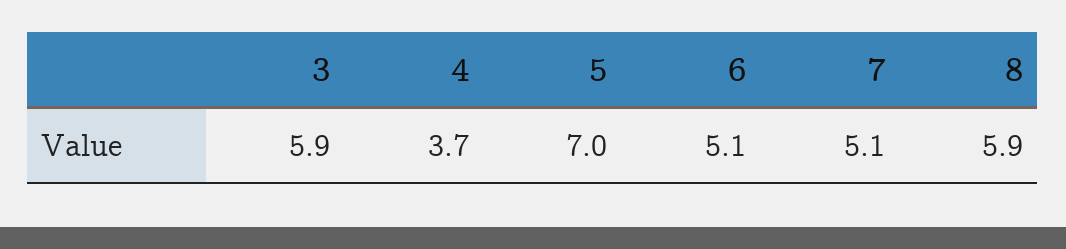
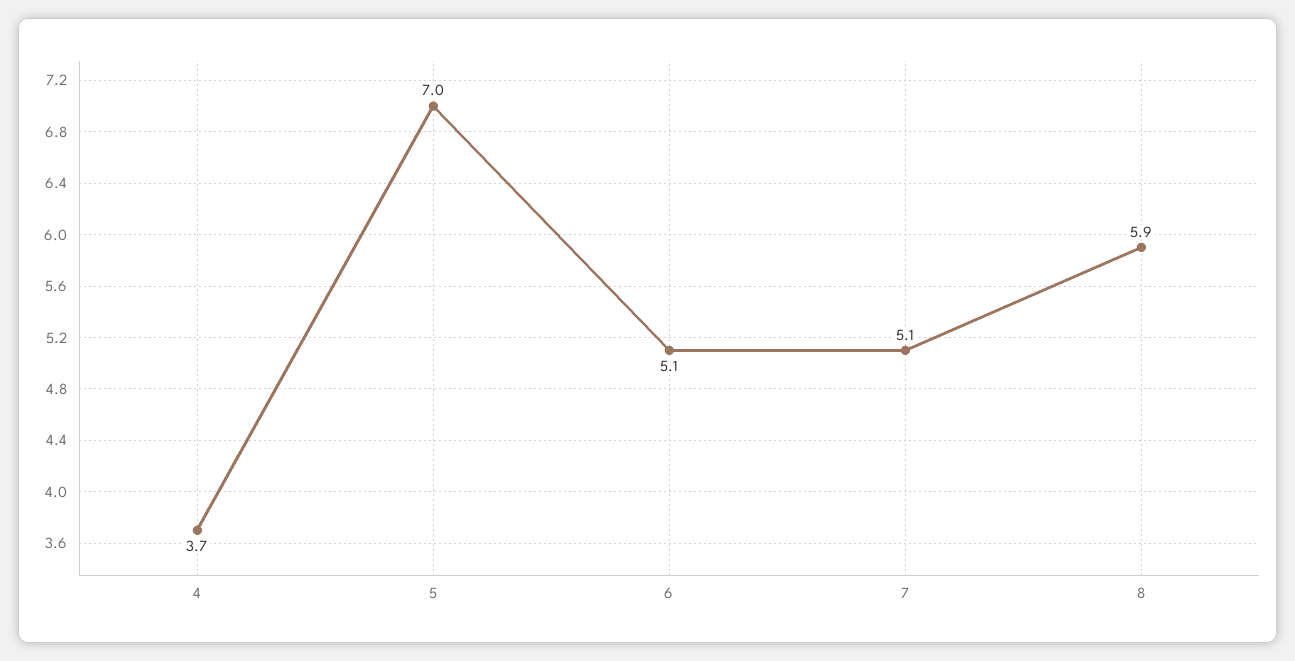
3: 5.9 -> none

